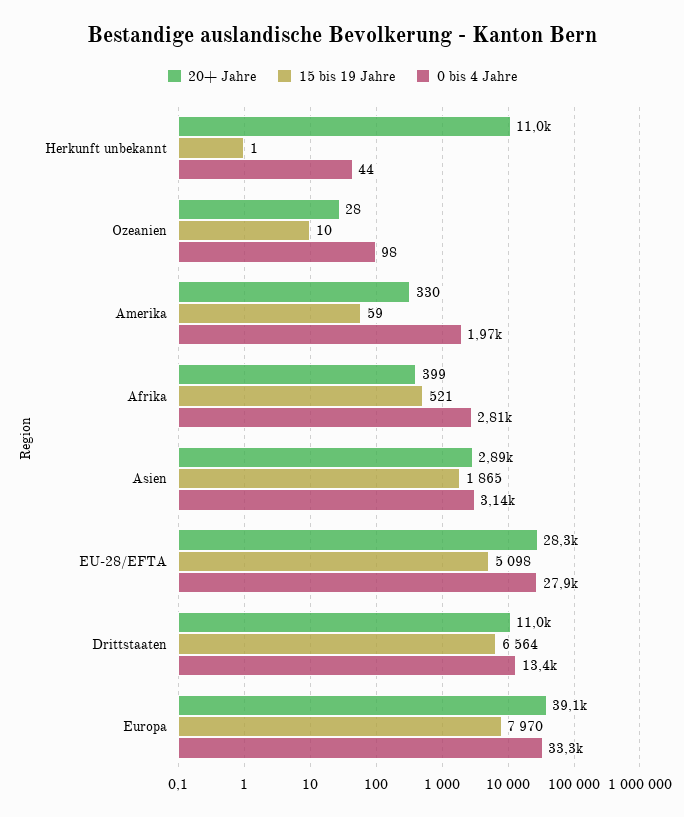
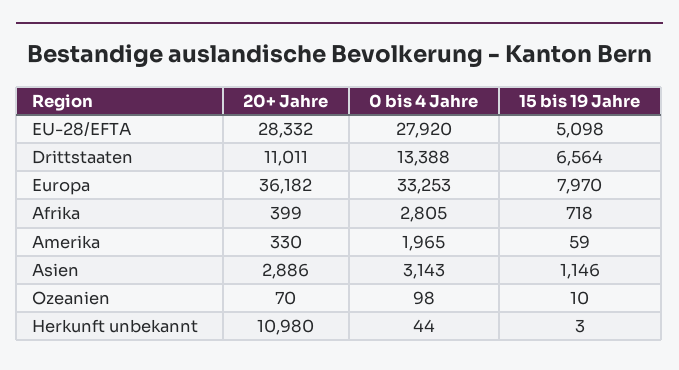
15 bis 19 Jahre, Herkunft unbekannt: 1 -> 3
20+ Jahre, Ozeanien: 28 -> 70
15 bis 19 Jahre, Afrika: 521 -> 718
15 bis 19 Jahre, Asien: 1865 -> 1146
20+ Jahre, Europa: 39100 -> 36182

